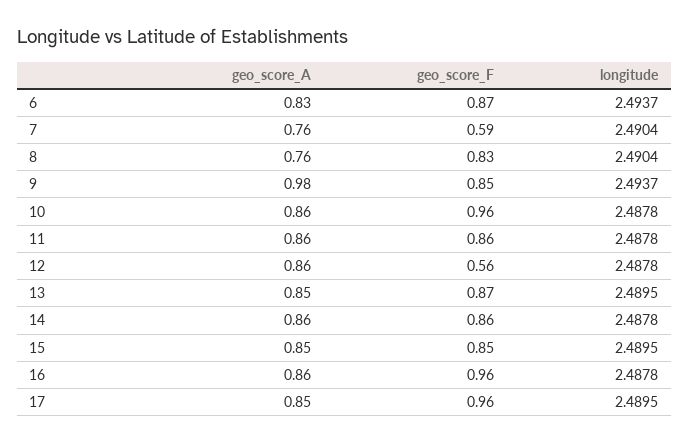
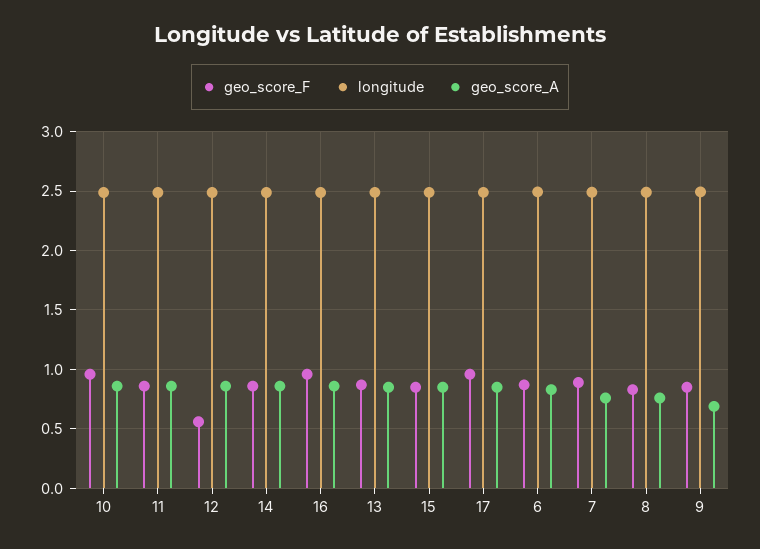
geo_score_F, 7: 0.59 -> 0.9
geo_score_A, 9: 0.98 -> 0.7

